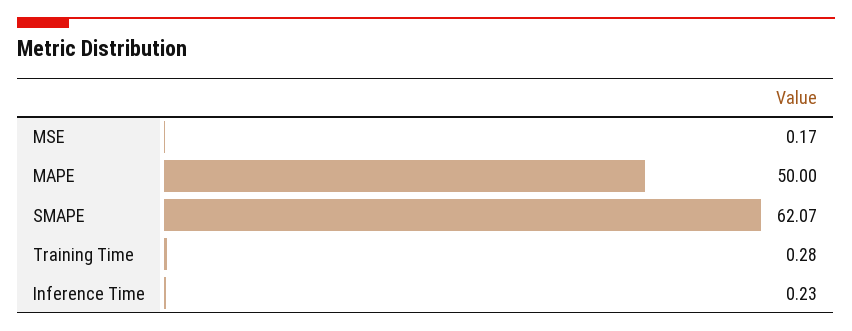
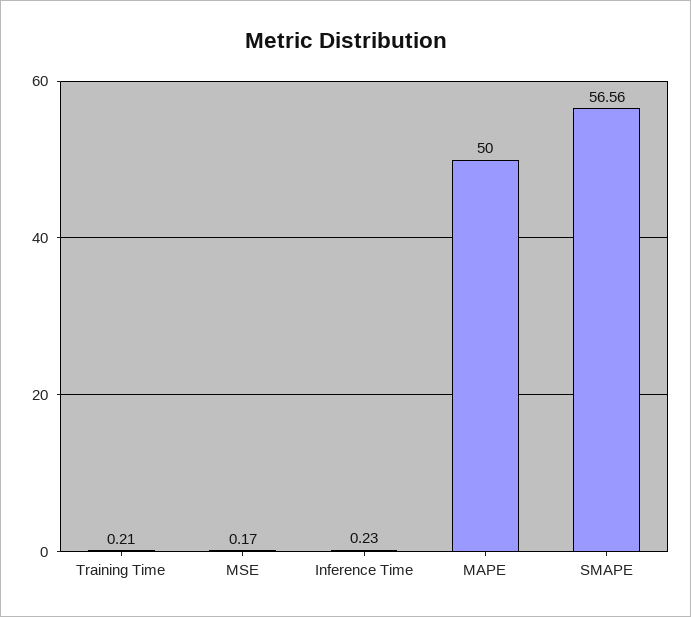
SMAPE: 62.07 -> 56.56
Training Time: 0.28 -> 0.21

